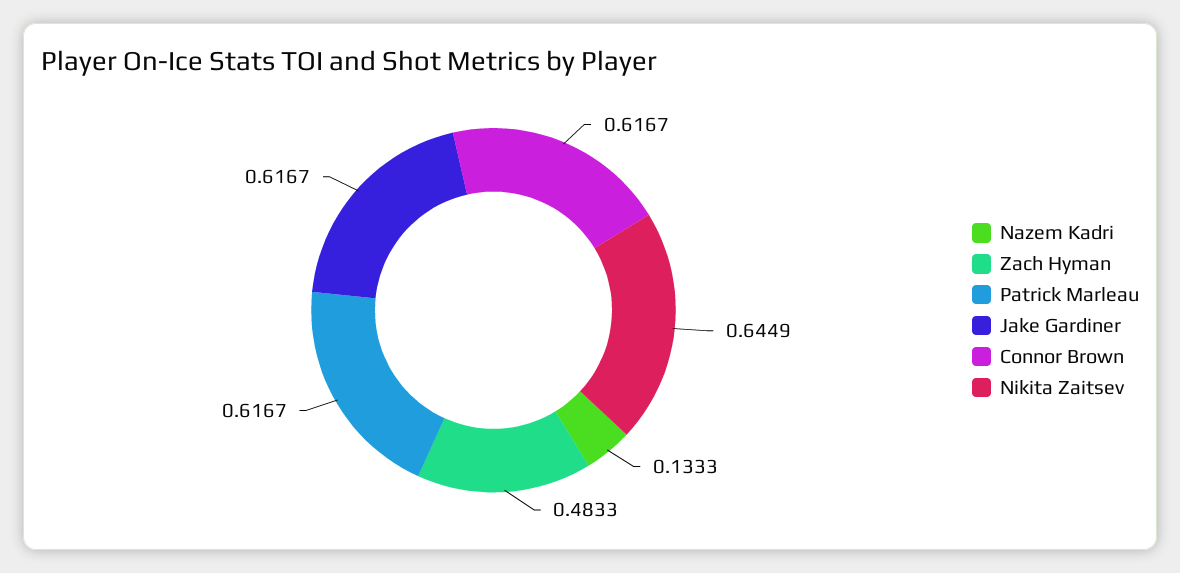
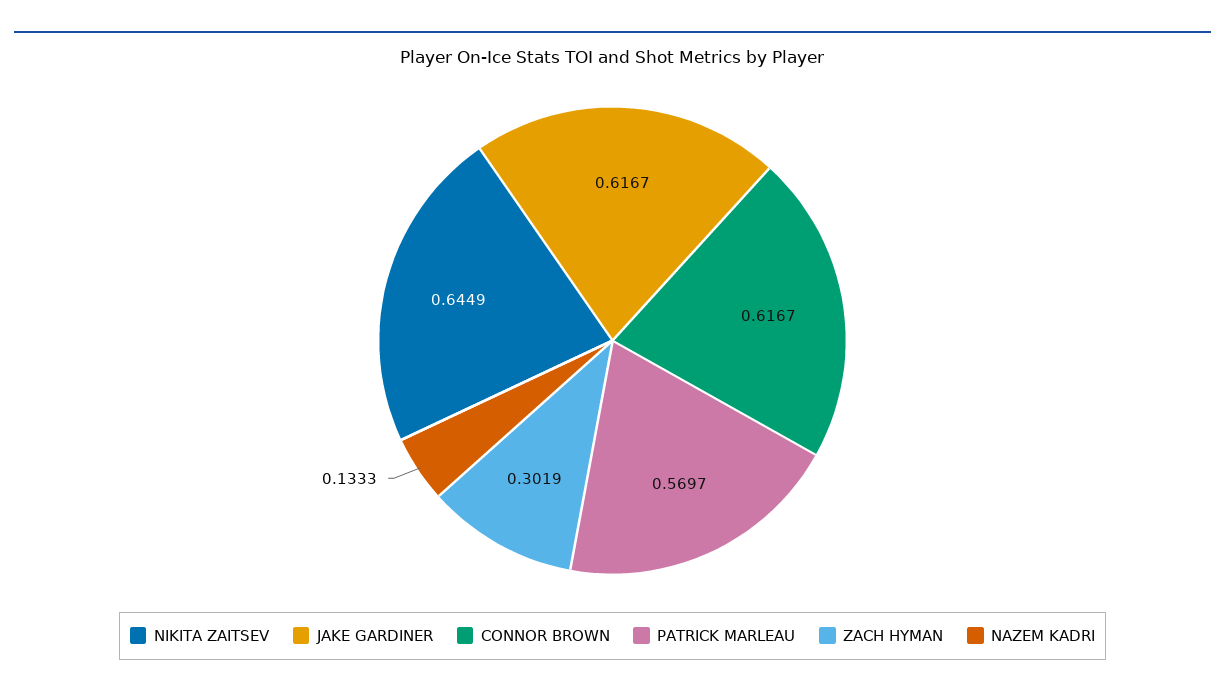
Zach Hyman: 0.4833 -> 0.3019
Patrick Marleau: 0.6167 -> 0.5697

